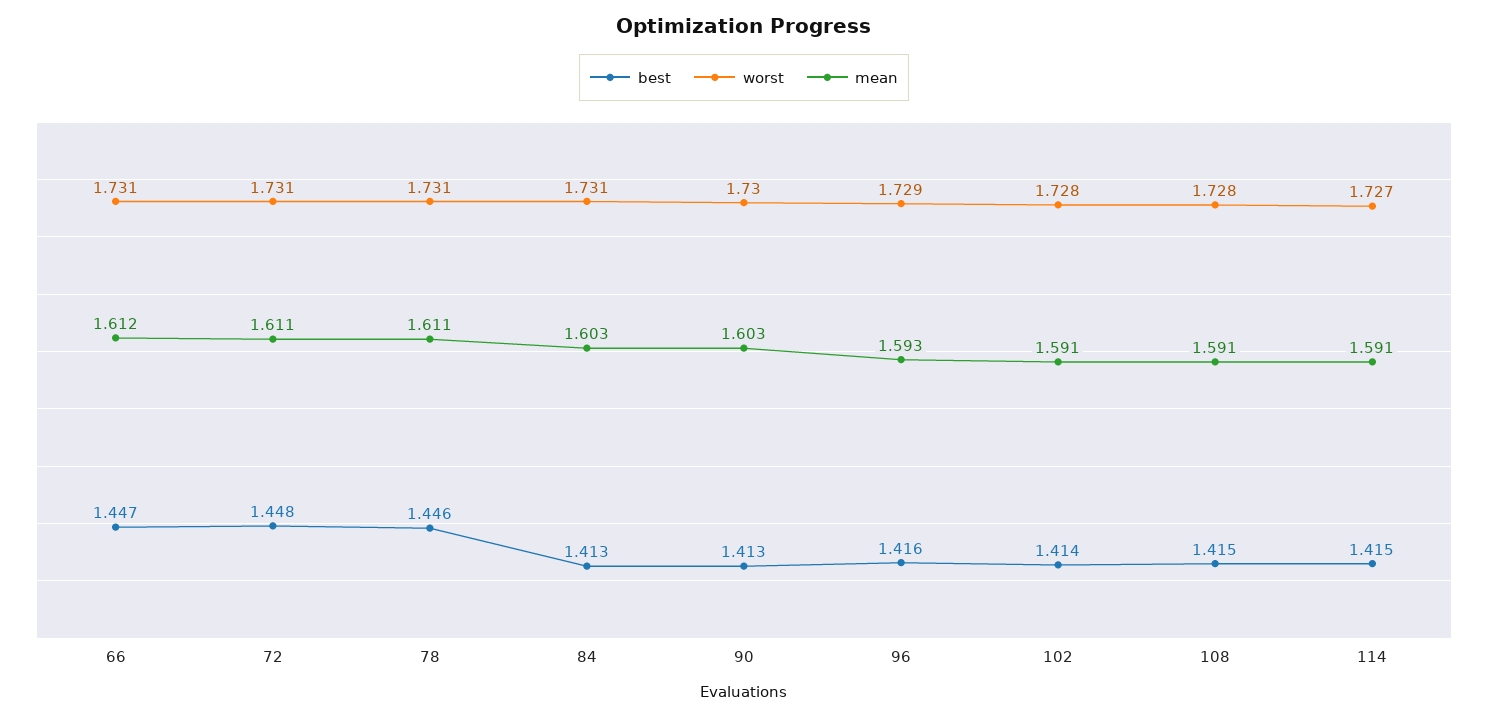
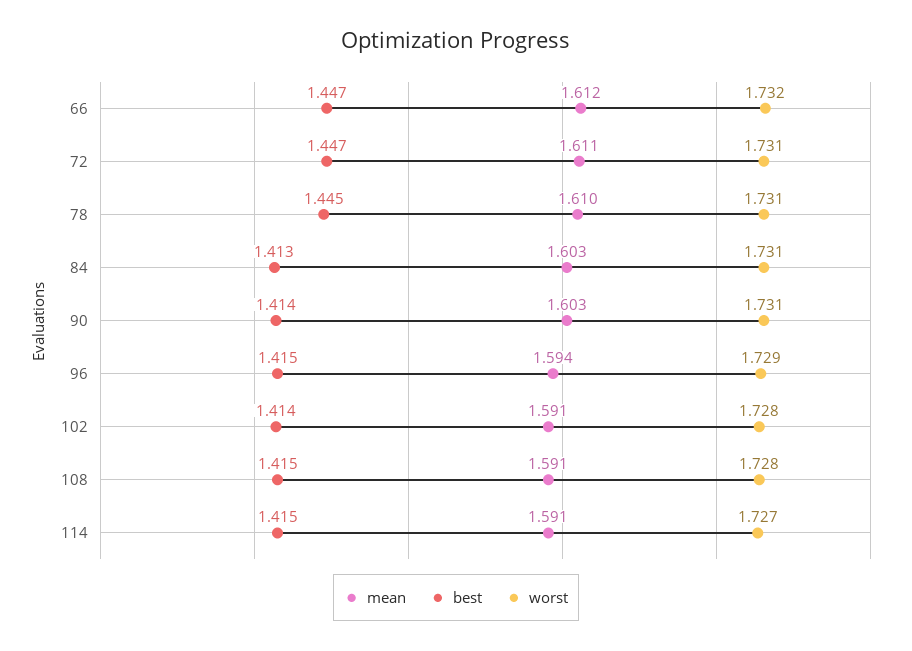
worst, 66: 1.731 -> 1.732
best, 72: 1.448 -> 1.447
best, 78: 1.446 -> 1.445
mean, 78: 1.611 -> 1.61
best, 90: 1.413 -> 1.414
worst, 90: 1.73 -> 1.731
best, 96: 1.416 -> 1.415
mean, 96: 1.593 -> 1.594

